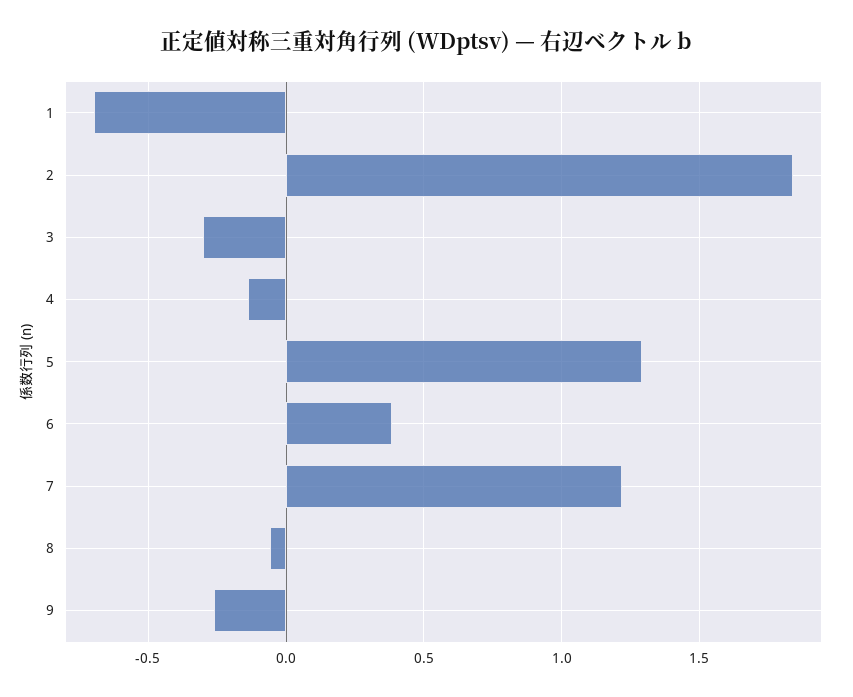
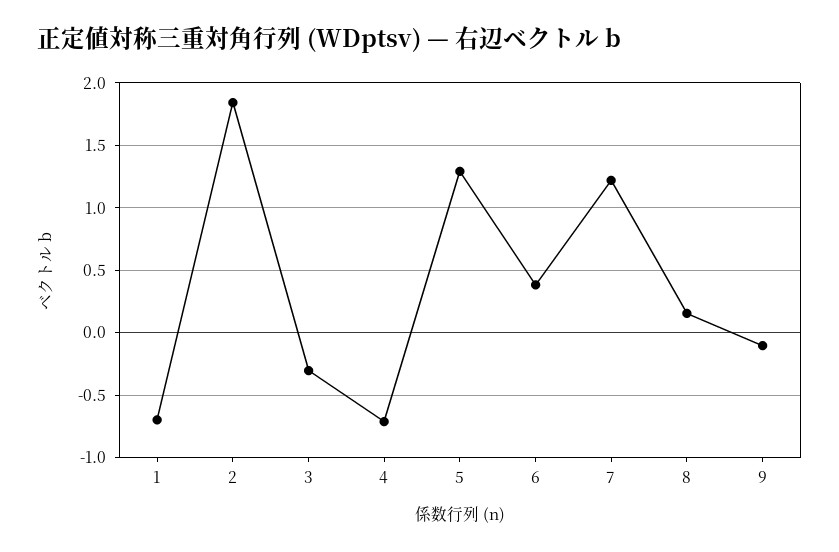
4: -0.15 -> -0.7
8: -0.05 -> 0.15
9: -0.25 -> -0.1

